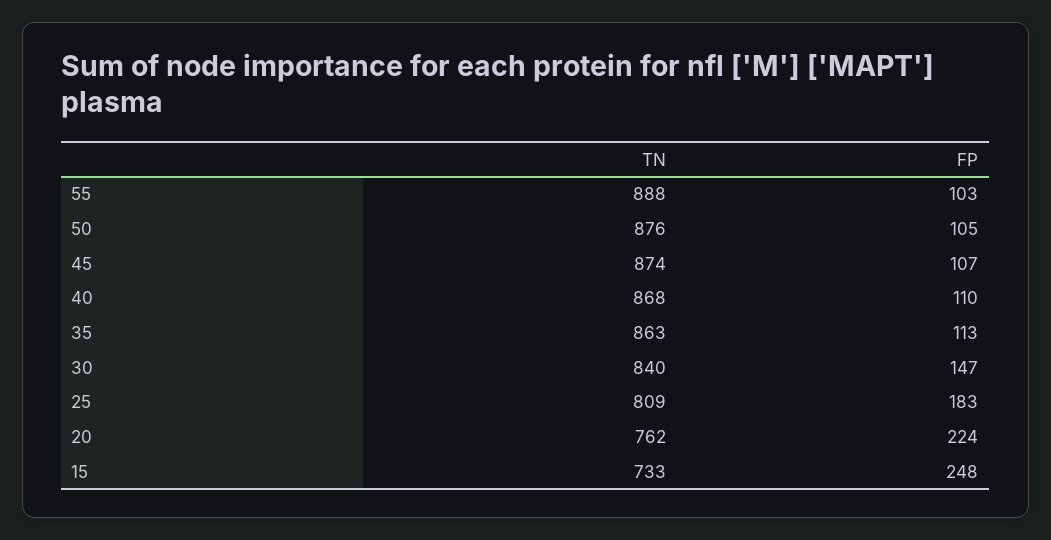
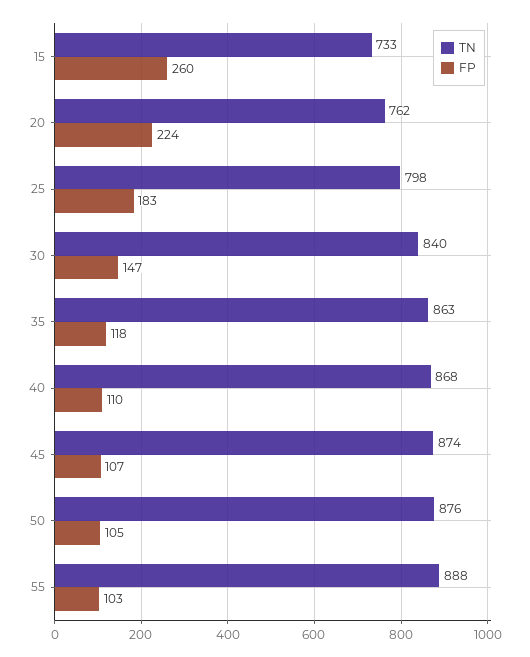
FP, 35: 113 -> 118
TN, 25: 809 -> 798
FP, 15: 248 -> 260

